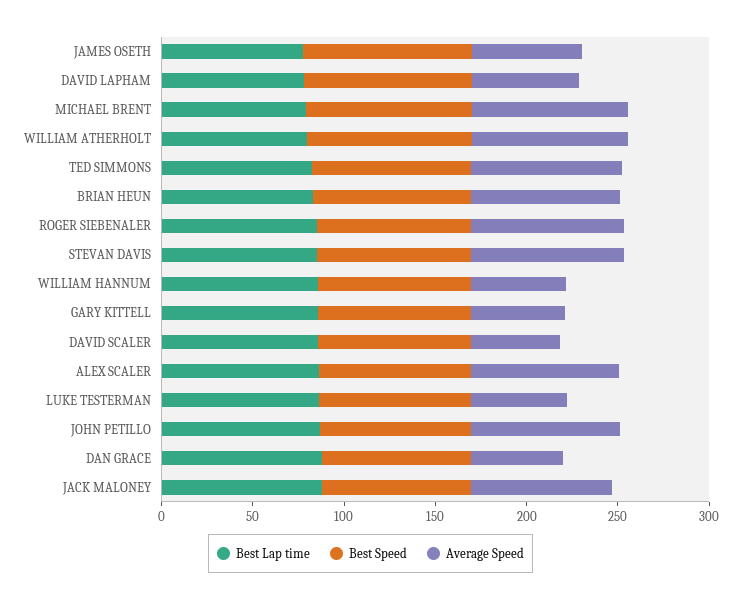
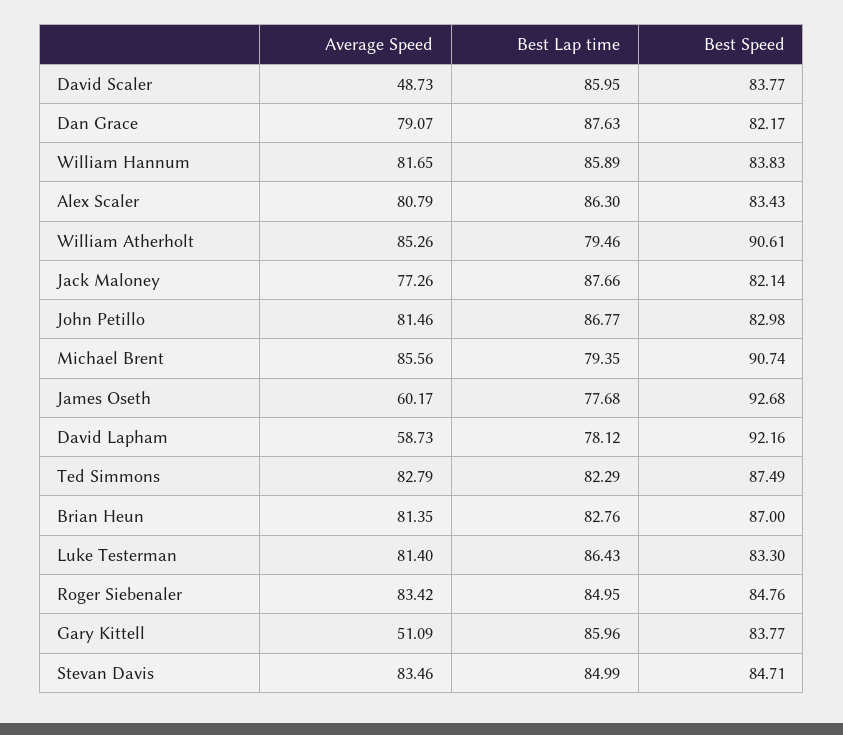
Average Speed, WILLIAM HANNUM: 50 -> 81.65
Average Speed, LUKE TESTERMAN: 50 -> 81.4
Average Speed, DAN GRACE: 50 -> 79.07

